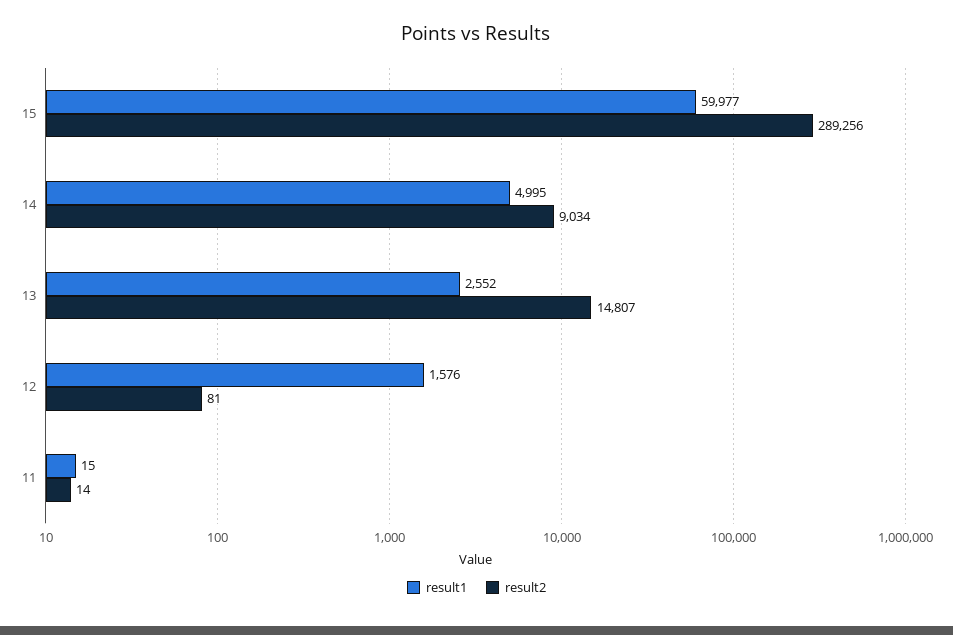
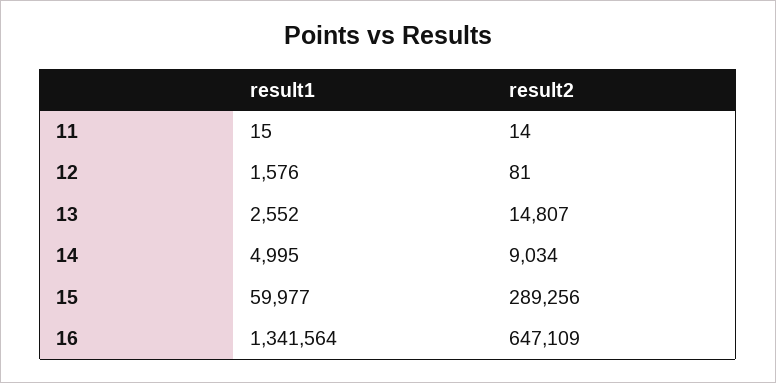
result1, 16: none -> 1341564
result2, 16: none -> 647109

